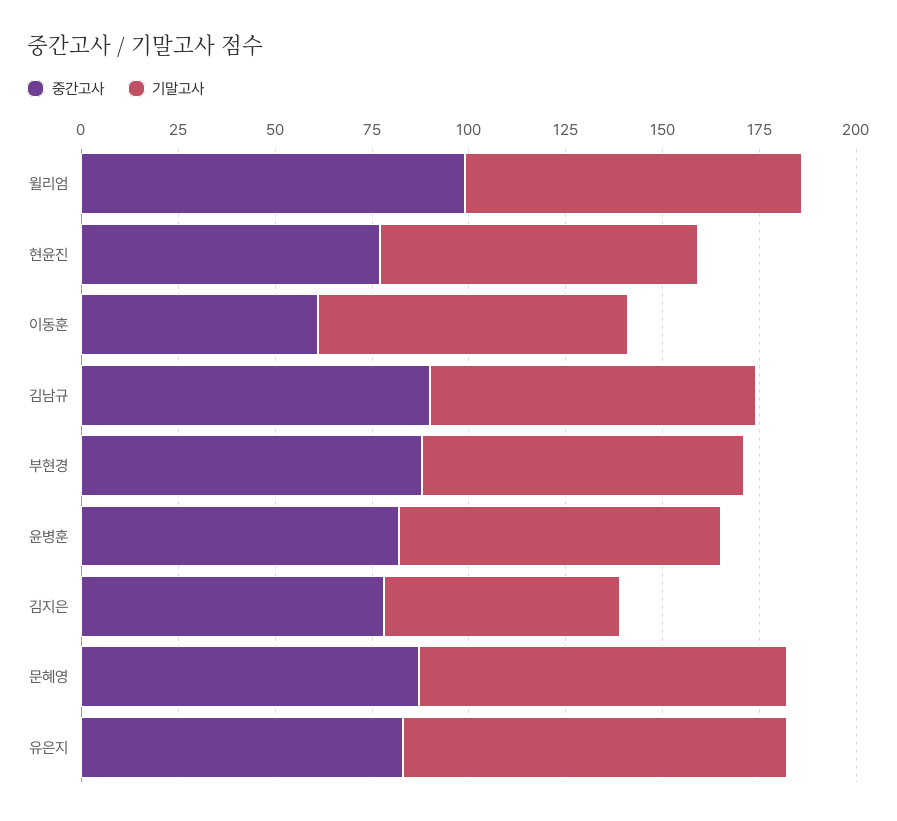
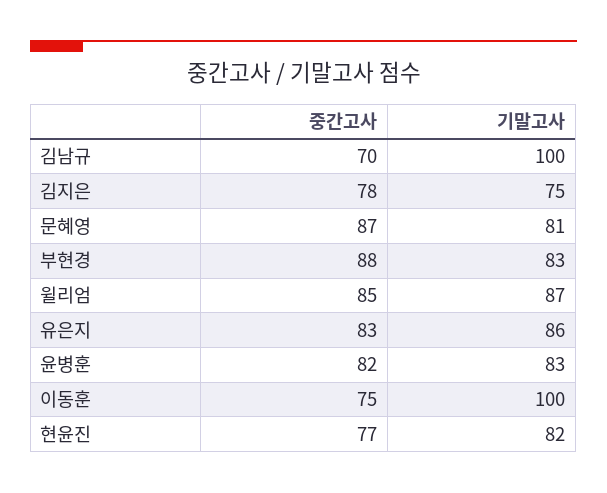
중간고사, 윌리엄: 100 -> 85
중간고사, 이동훈: 60 -> 75
기말고사, 이동훈: 80 -> 100
중간고사, 김남규: 90 -> 70
기말고사, 김남규: 85 -> 100
기말고사, 김지은: 60 -> 75
기말고사, 문혜영: 95 -> 81
기말고사, 유은지: 100 -> 86

